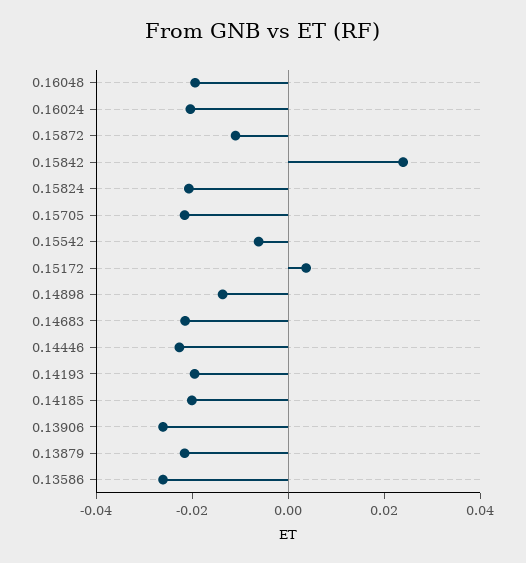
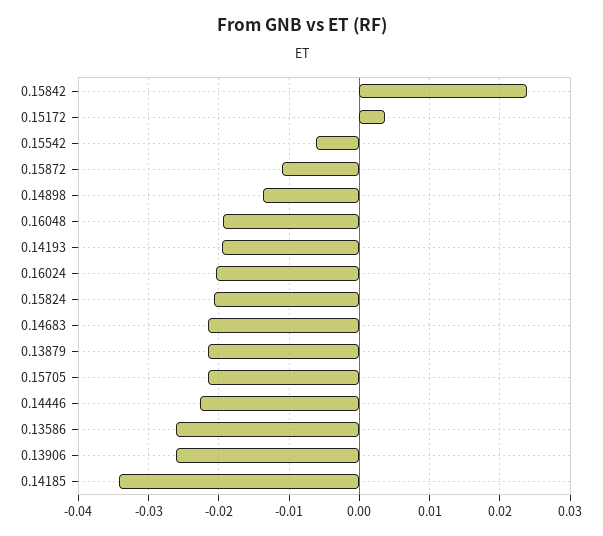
0.14185: -0.02 -> -0.034

